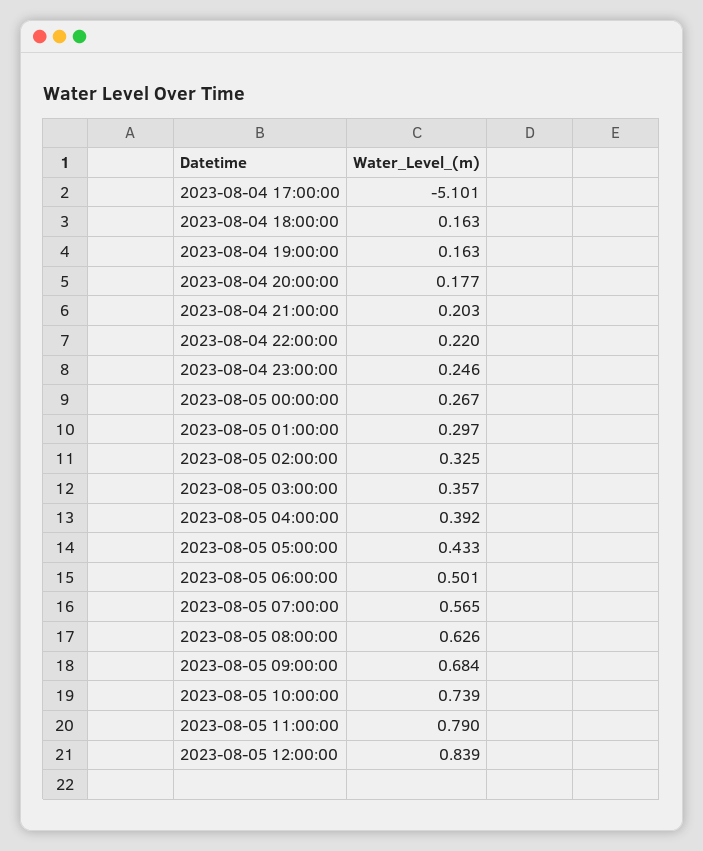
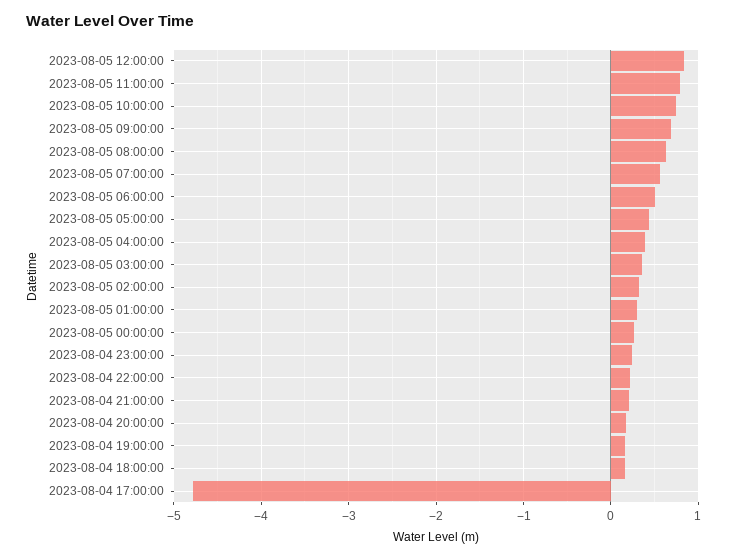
2023-08-04 17:00:00: -5.101 -> -4.8

